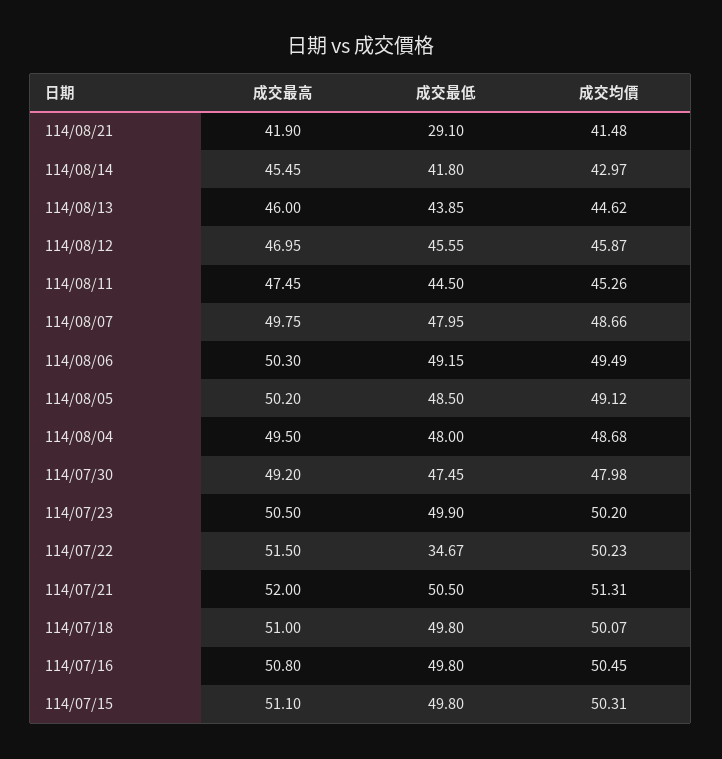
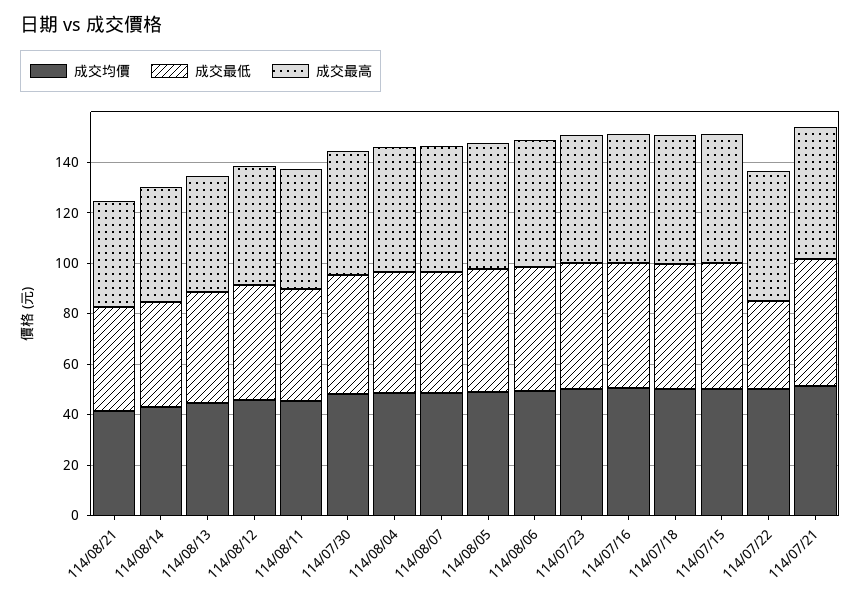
成交最低, 114/08/21: 29.1 -> 40

